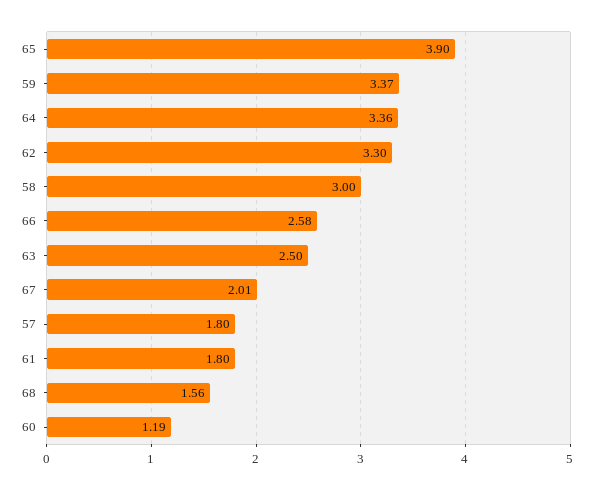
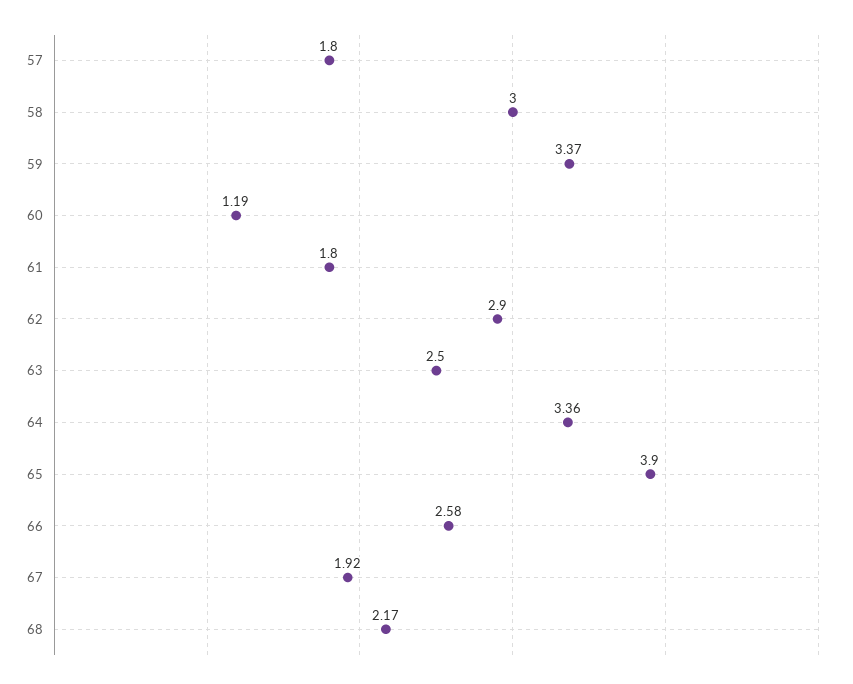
62: 3.3 -> 2.9
67: 2.01 -> 1.92
68: 1.56 -> 2.17

